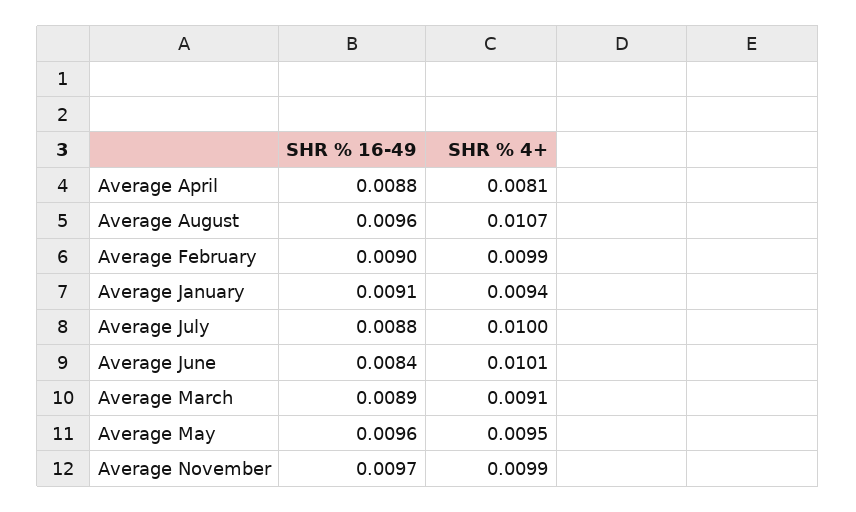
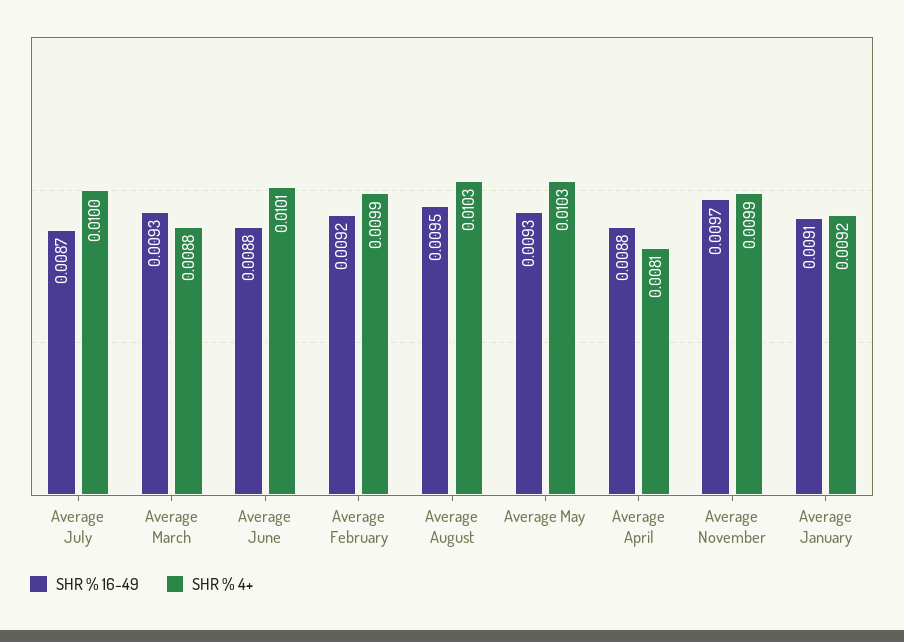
SHR % 16-49, Average August: 0.0096 -> 0.0095
SHR % 4+, Average August: 0.0107 -> 0.0103
SHR % 16-49, Average February: 0.009 -> 0.0092
SHR % 4+, Average January: 0.0094 -> 0.0092
SHR % 16-49, Average July: 0.0088 -> 0.0087
SHR % 16-49, Average June: 0.0084 -> 0.0088
SHR % 16-49, Average March: 0.0089 -> 0.0093
SHR % 4+, Average March: 0.0091 -> 0.0088
SHR % 16-49, Average May: 0.0096 -> 0.0093
SHR % 4+, Average May: 0.0095 -> 0.0103

